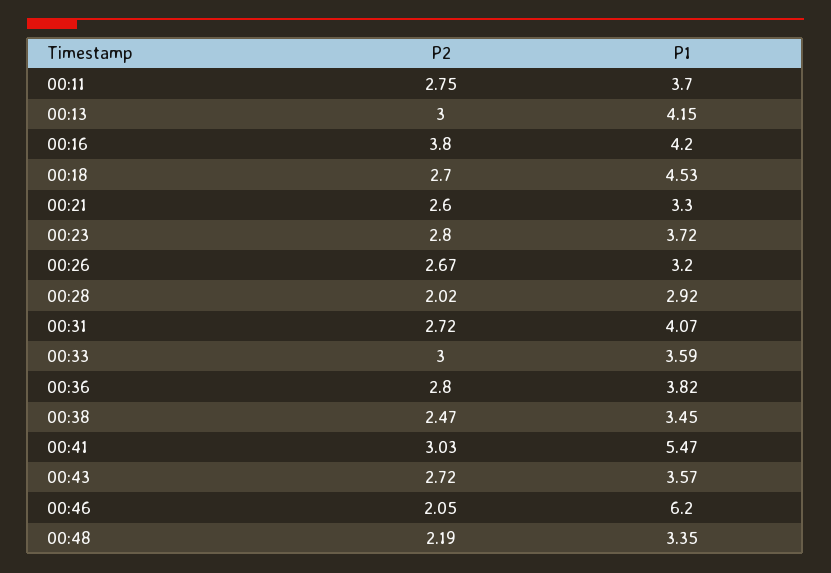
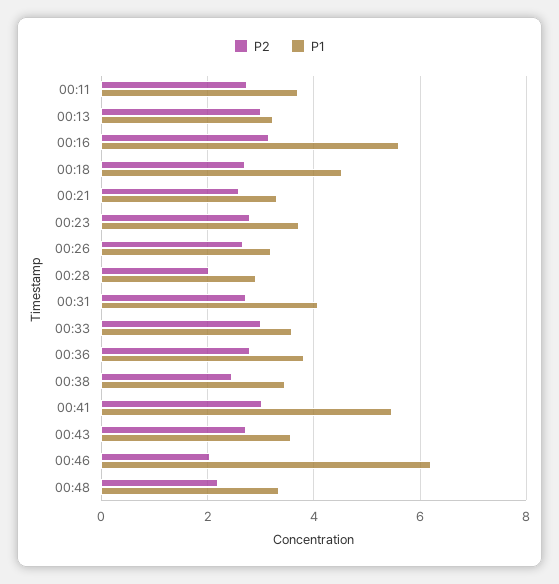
P1, 00:13: 4.15 -> 3.2
P2, 00:16: 3.8 -> 3.2
P1, 00:16: 4.2 -> 5.6

